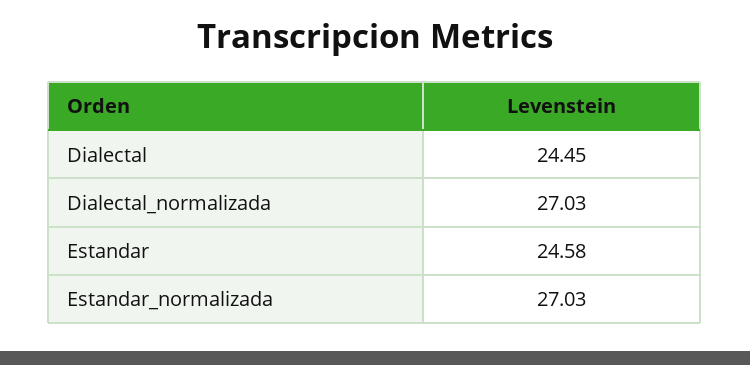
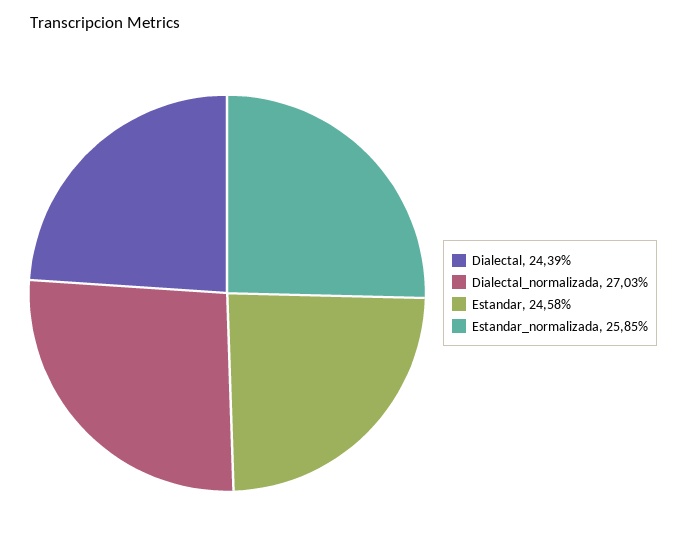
Dialectal: 24.45 -> 24.39
Estandar_normalizada: 27.03 -> 25.85

